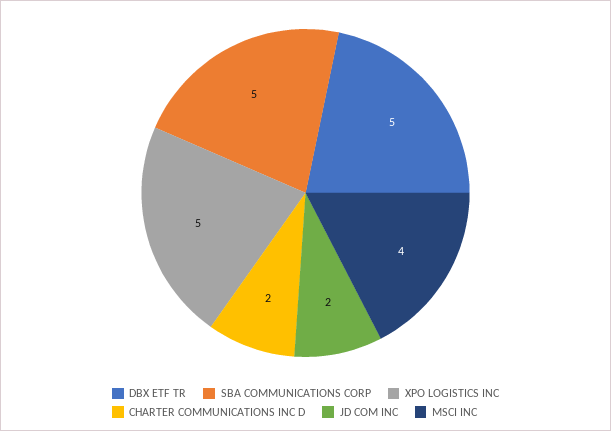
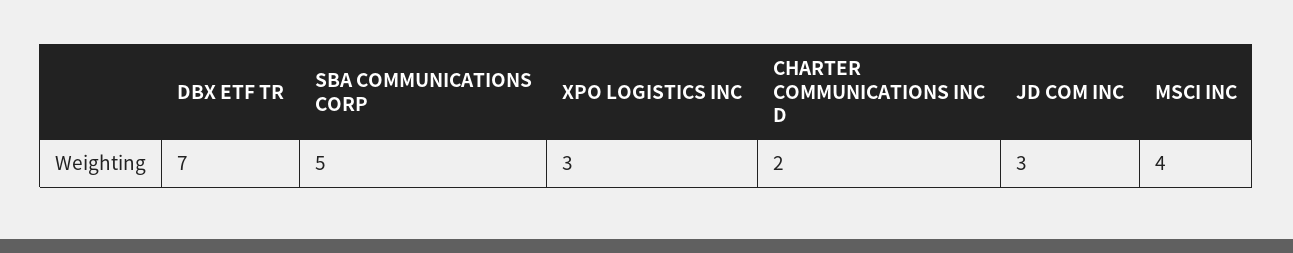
DBX ETF TR: 5 -> 7
XPO LOGISTICS INC: 5 -> 3
JD COM INC: 2 -> 3

